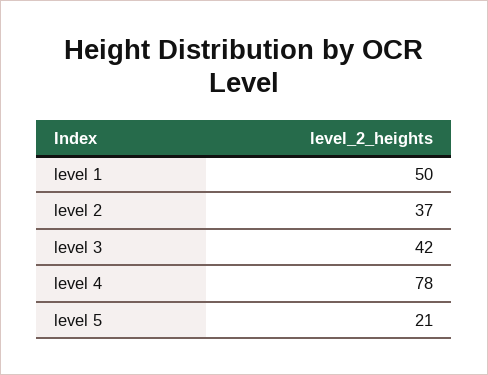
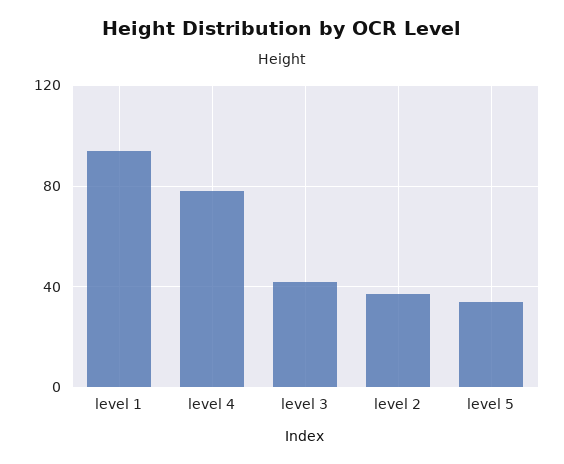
level 1: 50 -> 95
level 5: 21 -> 35

